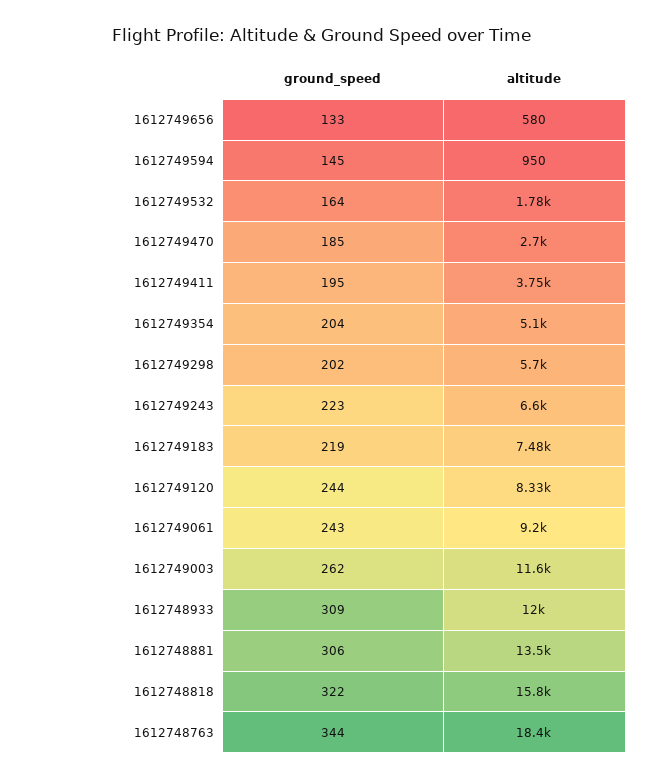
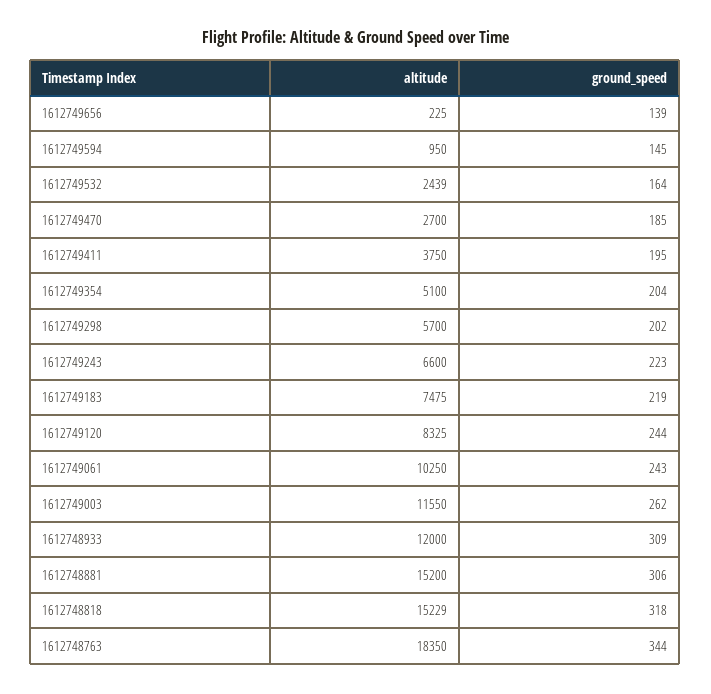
ground_speed, 1612749656: 133 -> 139
altitude, 1612749656: 580 -> 225
altitude, 1612749532: 1780 -> 2439
altitude, 1612749061: 9200 -> 10250
altitude, 1612748881: 13500 -> 15200
ground_speed, 1612748818: 322 -> 318
altitude, 1612748818: 15800 -> 15229

